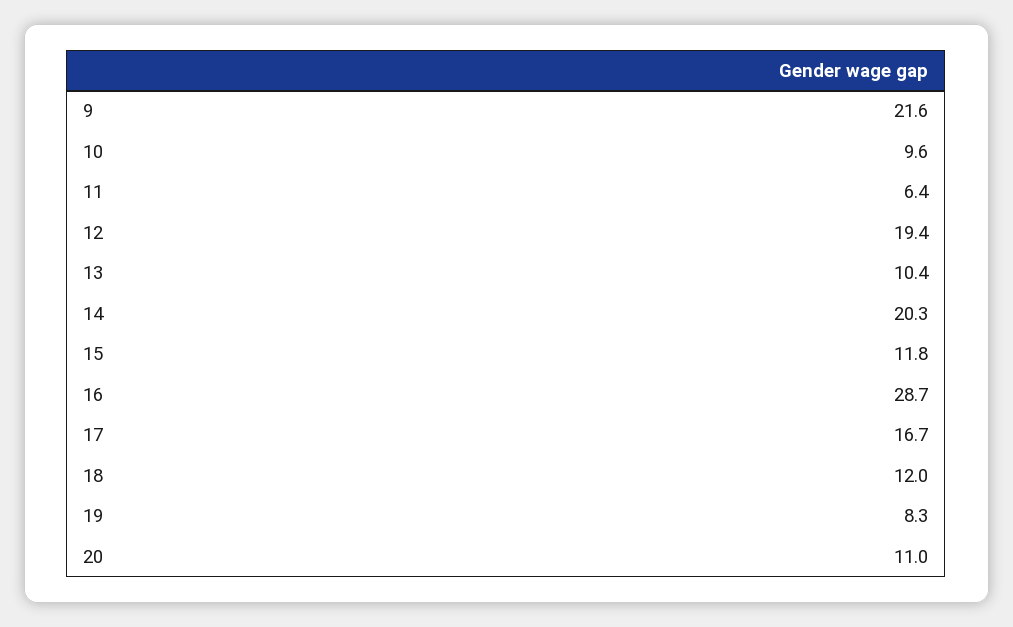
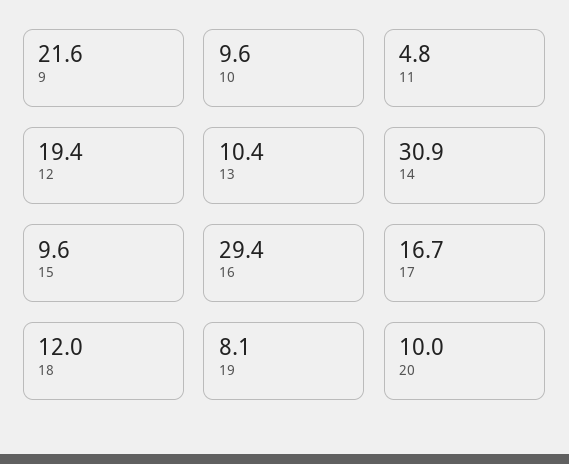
11: 6.4 -> 4.8
14: 20.3 -> 30.9
15: 11.8 -> 9.6
16: 28.7 -> 29.4
19: 8.3 -> 8.1
20: 11 -> 10

